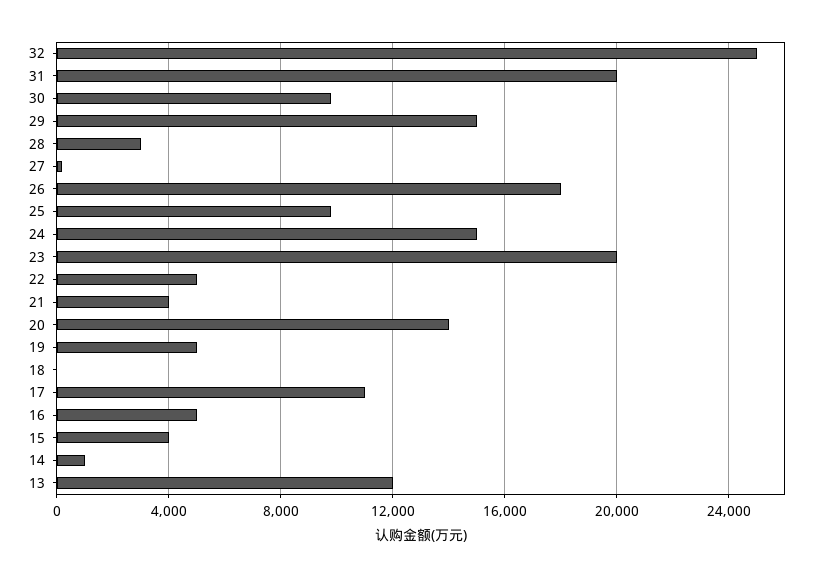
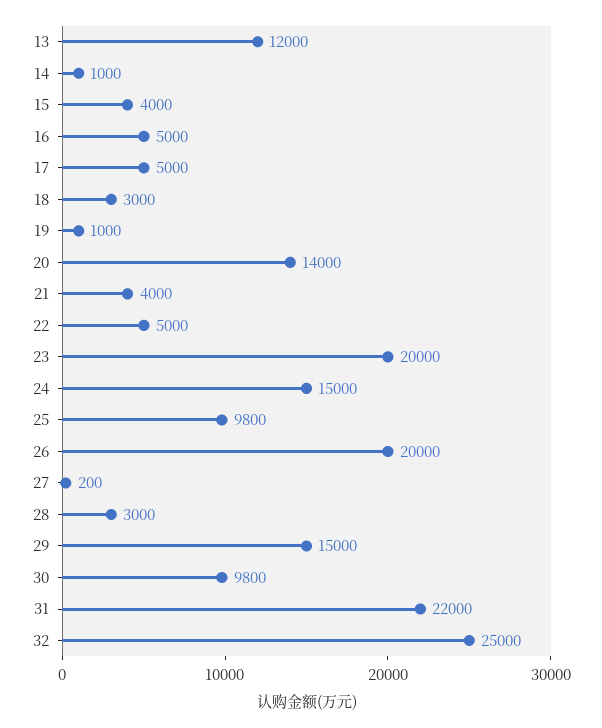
31: 20000 -> 22000
26: 18000 -> 20000
19: 5000 -> 1000
18: 0 -> 3000
17: 11000 -> 5000

